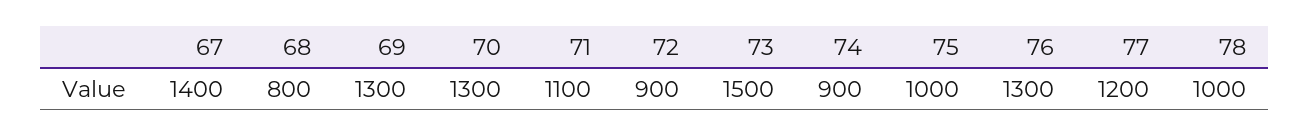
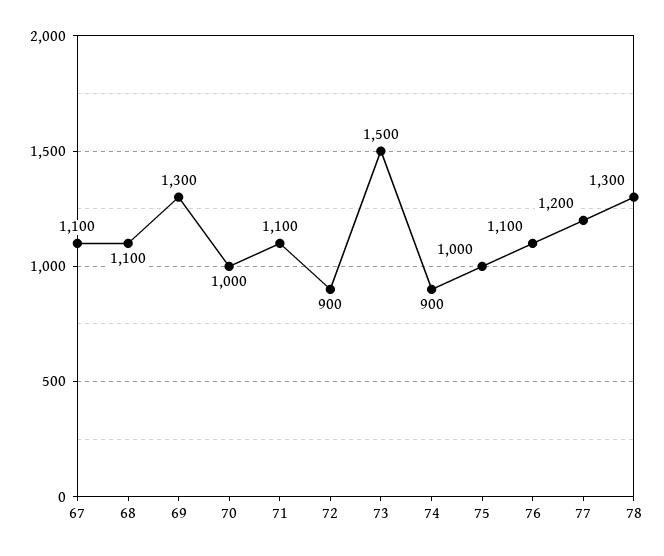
67: 1400 -> 1100
68: 800 -> 1100
70: 1300 -> 1000
76: 1300 -> 1100
78: 1000 -> 1300

